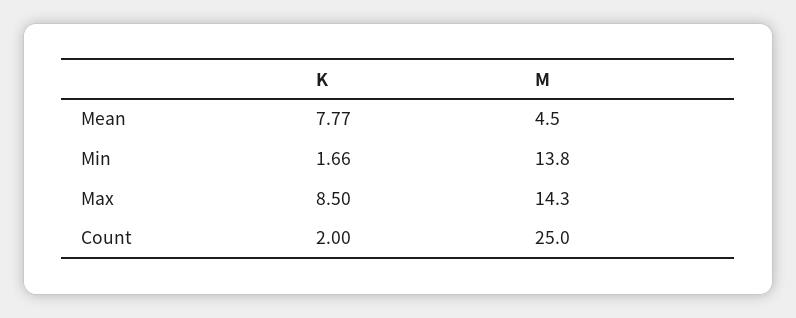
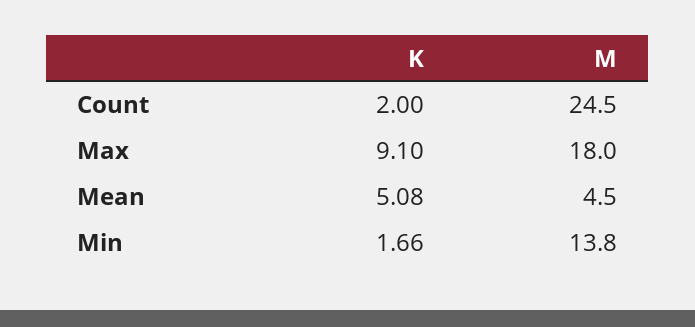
K, Mean: 7.77 -> 5.08
K, Max: 8.5 -> 9.1
M, Max: 14.3 -> 18
M, Count: 25 -> 24.5

